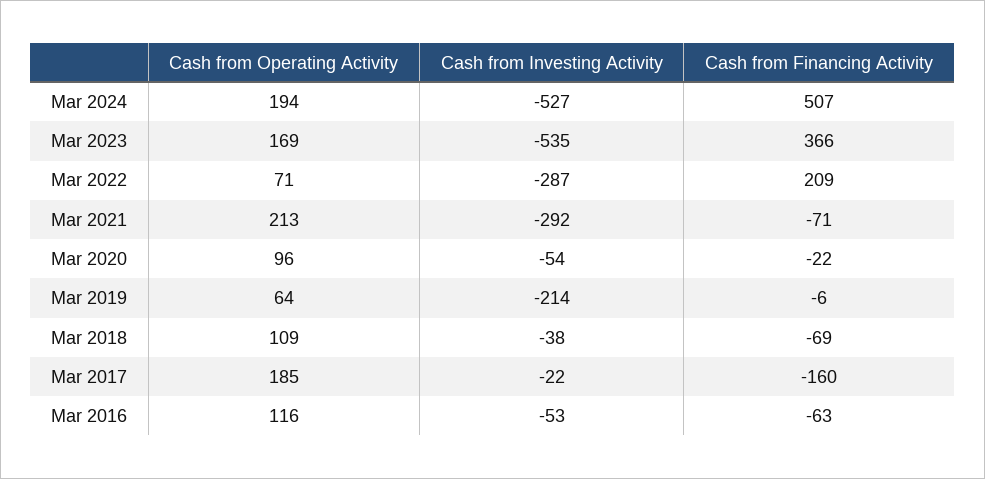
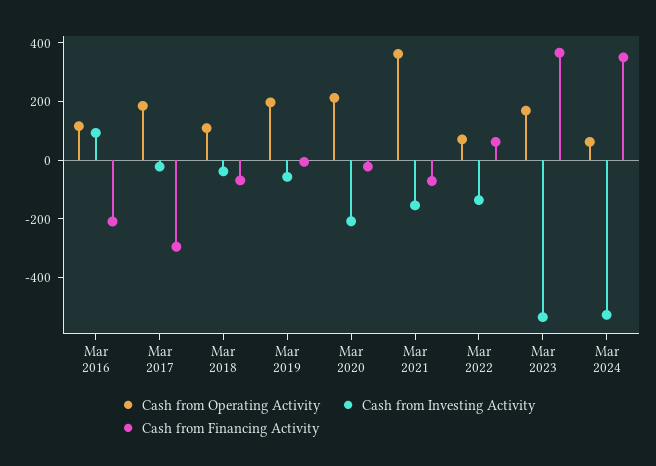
Cash from Operating Activity, Mar 2024: 194 -> 50
Cash from Financing Activity, Mar 2024: 507 -> 350
Cash from Investing Activity, Mar 2022: -287 -> -150
Cash from Financing Activity, Mar 2022: 209 -> 50
Cash from Operating Activity, Mar 2021: 213 -> 350
Cash from Investing Activity, Mar 2021: -292 -> -150
Cash from Operating Activity, Mar 2020: 96 -> 200
Cash from Investing Activity, Mar 2020: -54 -> -200
Cash from Operating Activity, Mar 2019: 64 -> 200
Cash from Investing Activity, Mar 2019: -214 -> -50
Cash from Financing Activity, Mar 2017: -160 -> -300
Cash from Investing Activity, Mar 2016: -53 -> 100
Cash from Financing Activity, Mar 2016: -63 -> -200

